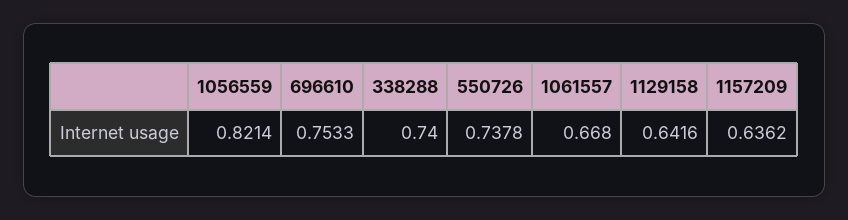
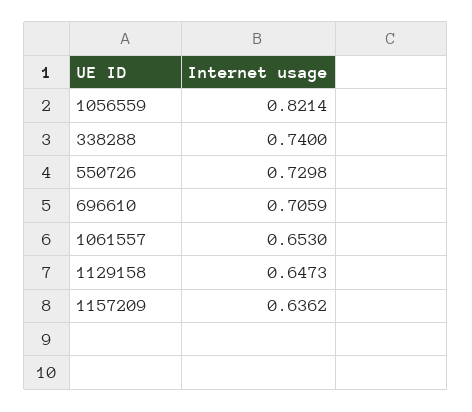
696610: 0.7533 -> 0.7059
550726: 0.7378 -> 0.7298
1061557: 0.668 -> 0.653
1129158: 0.6416 -> 0.6473

